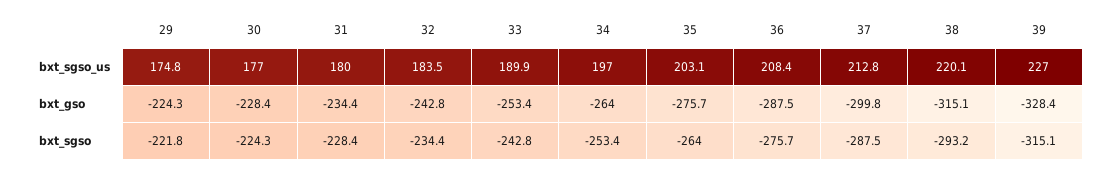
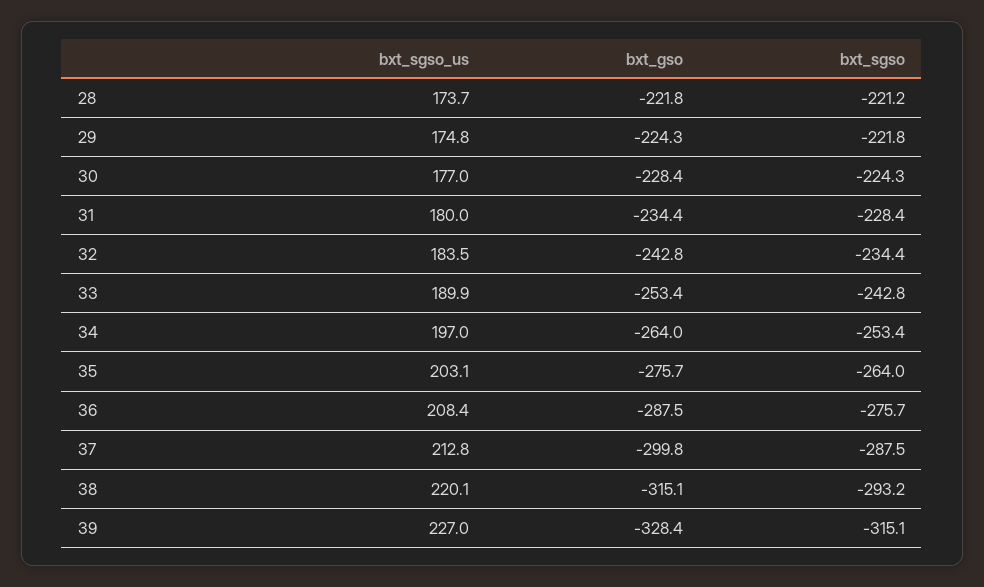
28, bxt_sgso_us: none -> 173.7
28, bxt_gso: none -> -221.8
28, bxt_sgso: none -> -221.2

